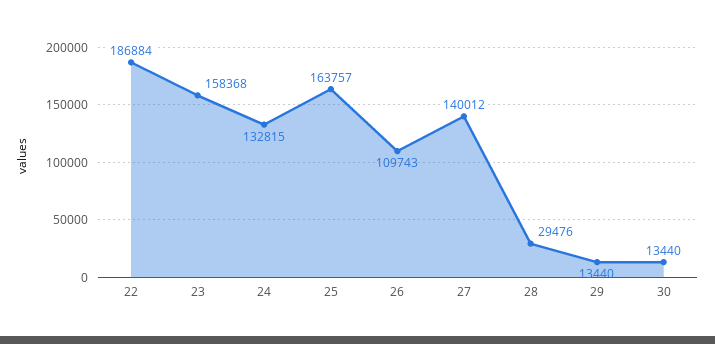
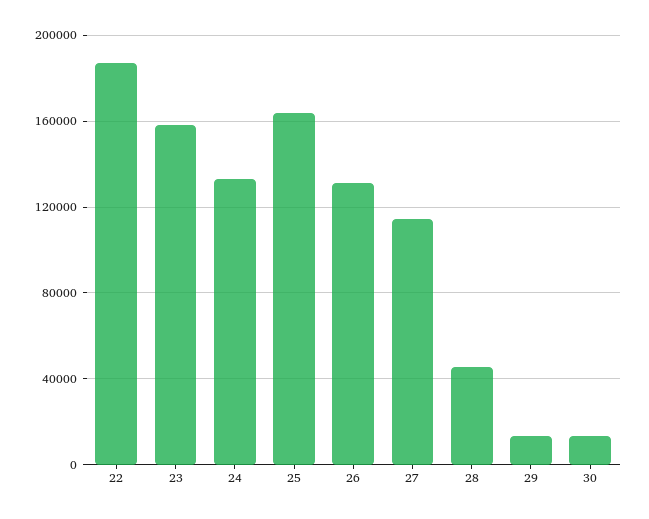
26: 109743 -> 130000
27: 140012 -> 115000
28: 29476 -> 45000

